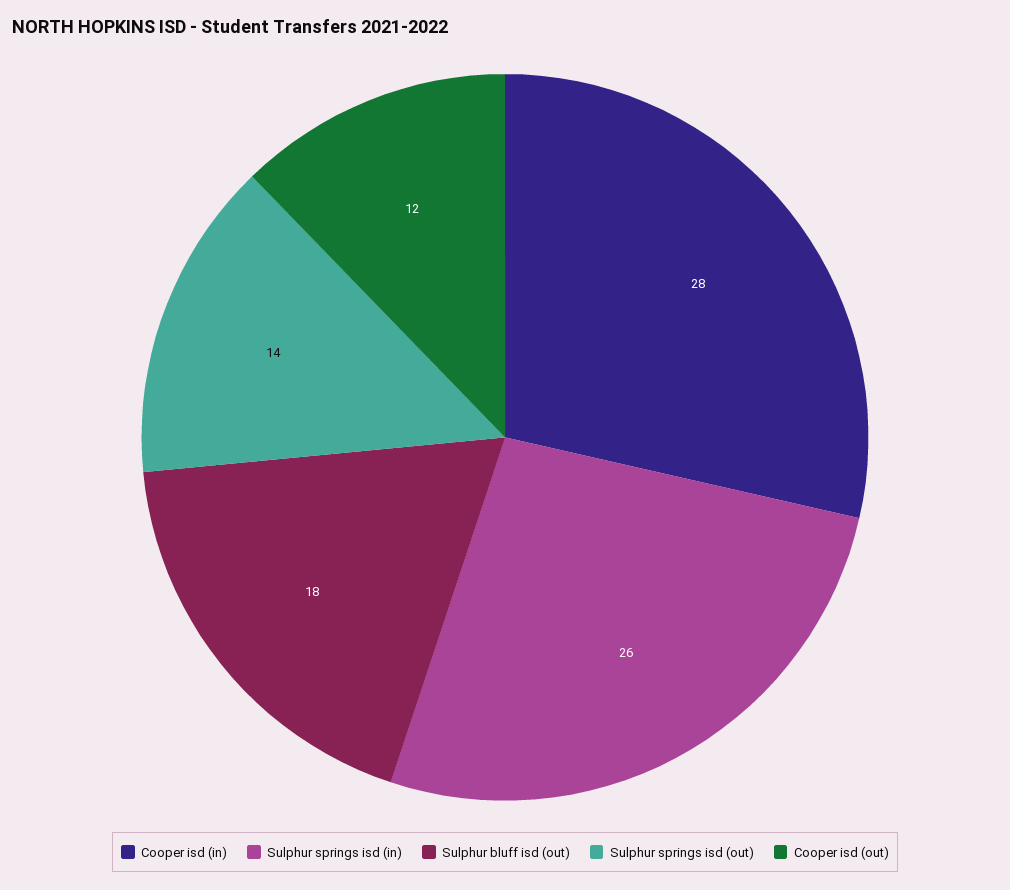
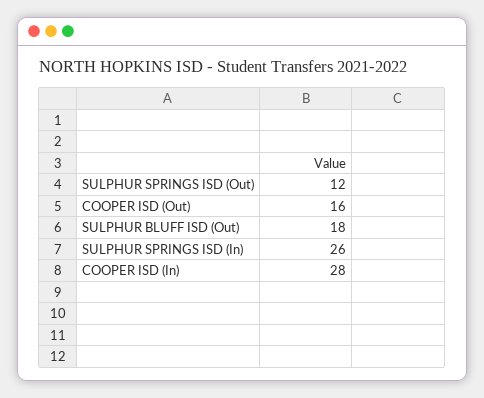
Sulphur springs isd (out): 14 -> 12
Cooper isd (out): 12 -> 16

